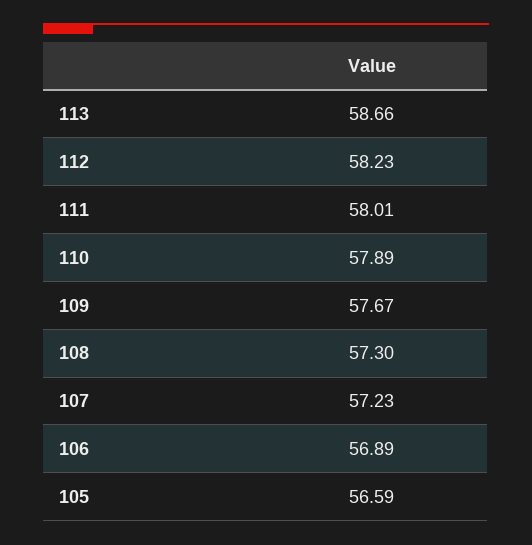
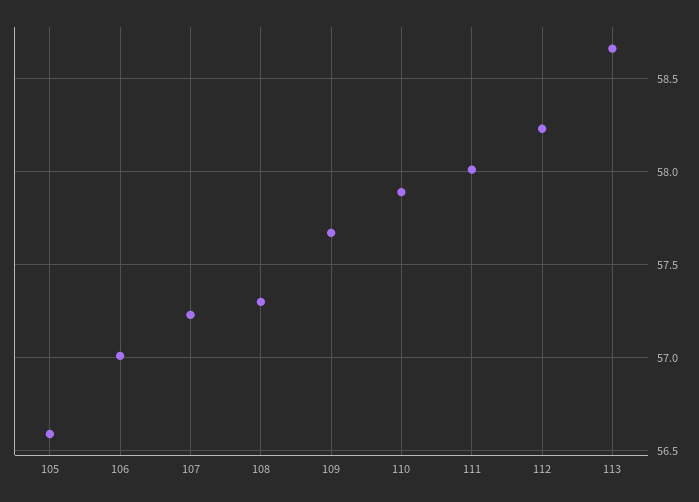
106: 56.89 -> 57

